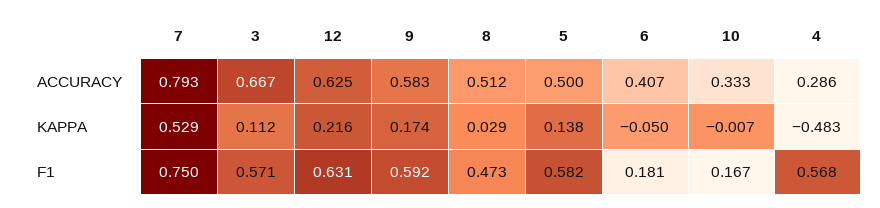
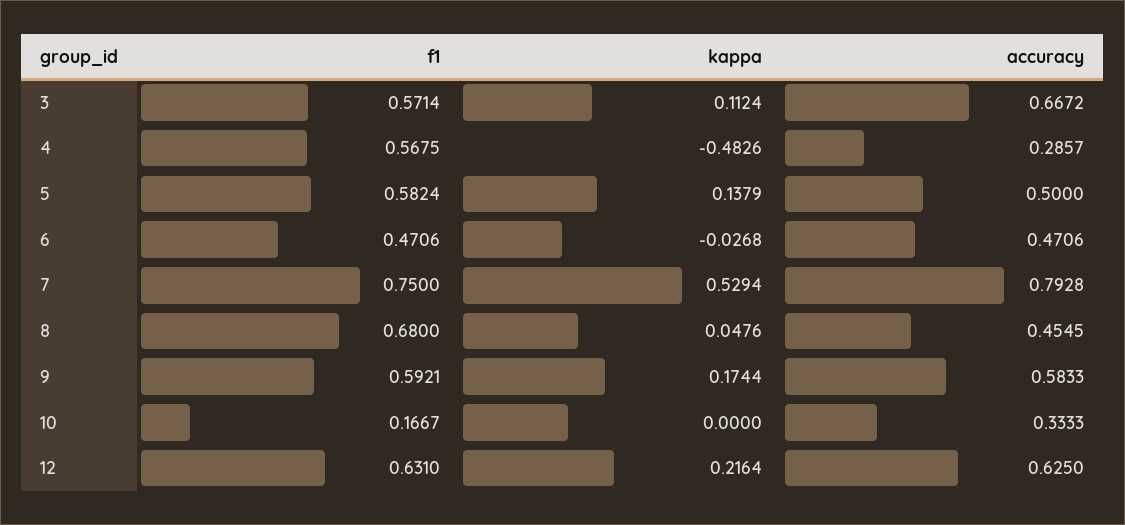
8, ACCURACY: 0.512 -> 0.4545
6, ACCURACY: 0.407 -> 0.4706
8, KAPPA: 0.029 -> 0.0476
6, KAPPA: -0.05 -> -0.0268
10, KAPPA: -0.007 -> 0
8, F1: 0.473 -> 0.68
6, F1: 0.181 -> 0.4706

